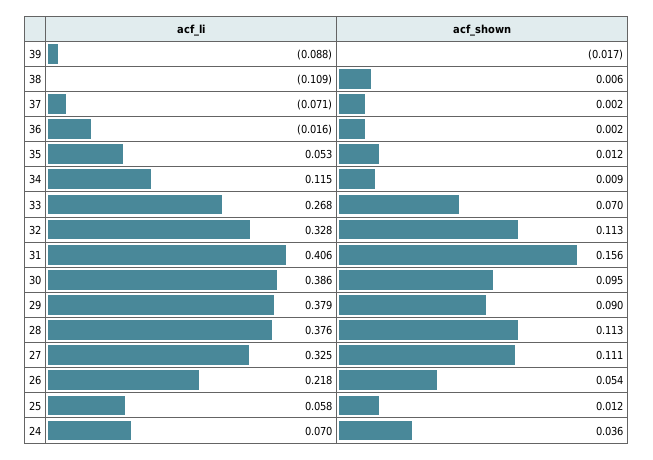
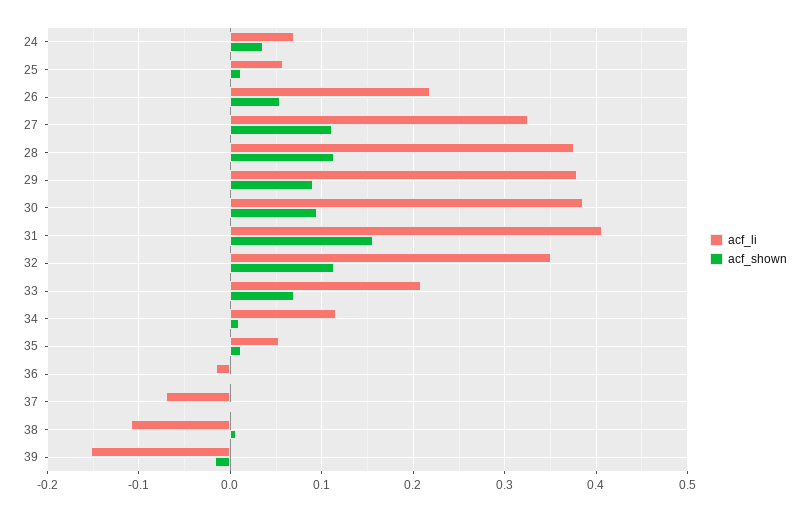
acf_li, 39: -0.088 -> -0.15
acf_li, 33: 0.268 -> 0.21
acf_li, 32: 0.328 -> 0.35

